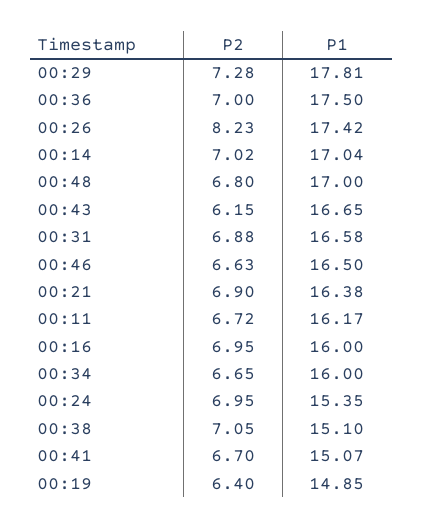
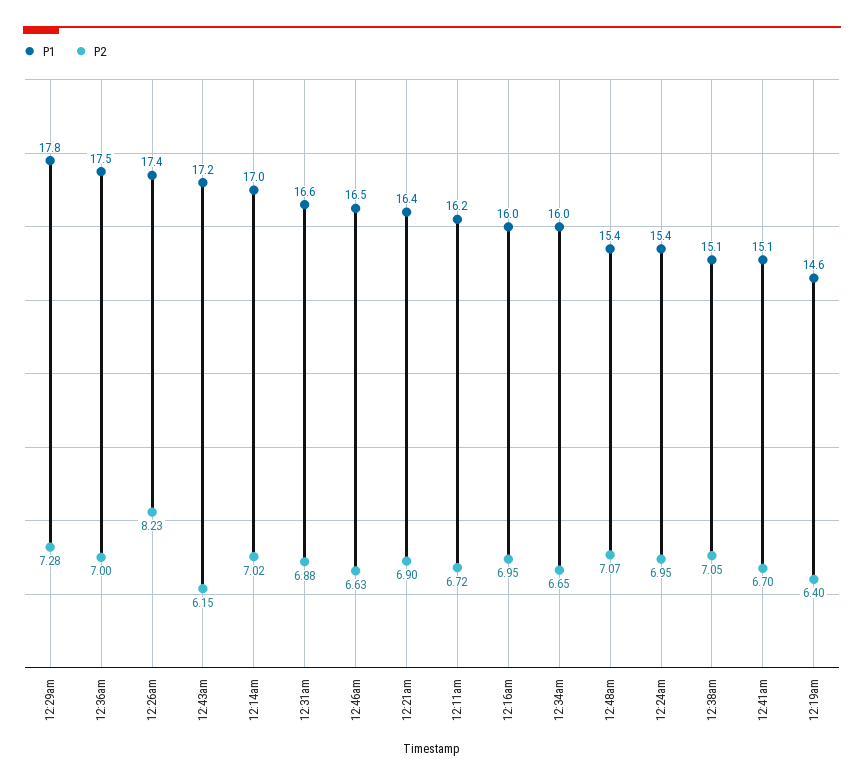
P2, 00:48: 6.8 -> 7.07
P1, 00:48: 17 -> 15.4
P1, 00:43: 16.65 -> 17.2
P1, 00:19: 14.85 -> 14.6

